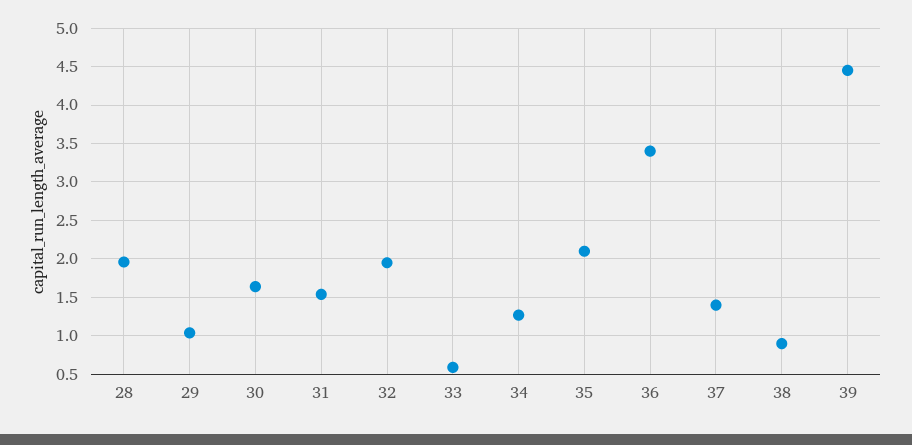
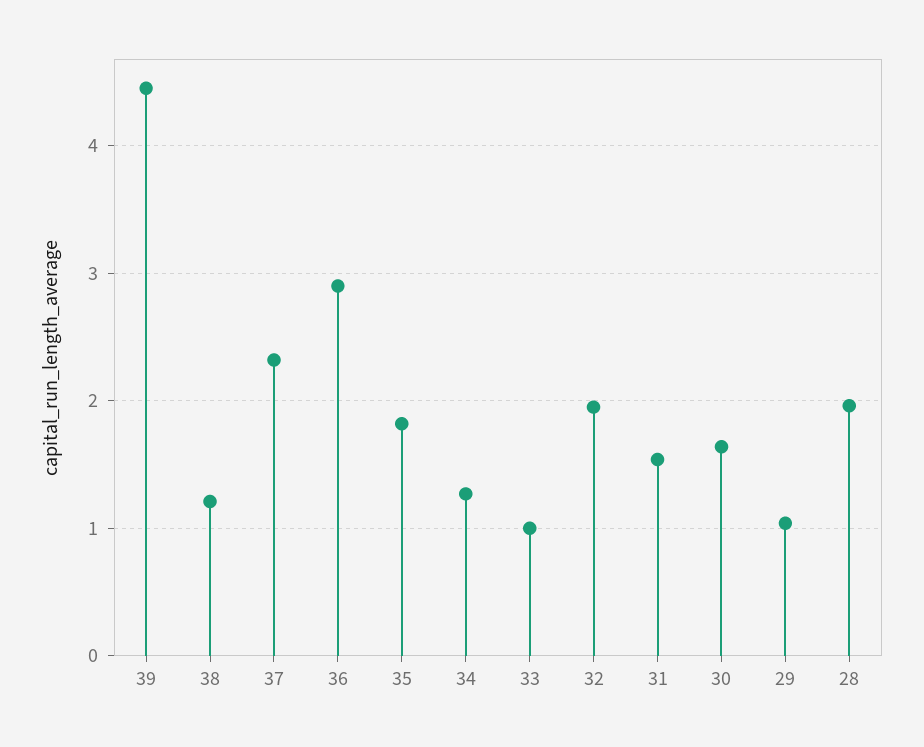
33: 0.6 -> 1
35: 2.1 -> 1.8
36: 3.4 -> 2.9
37: 1.4 -> 2.3
38: 0.9 -> 1.2

